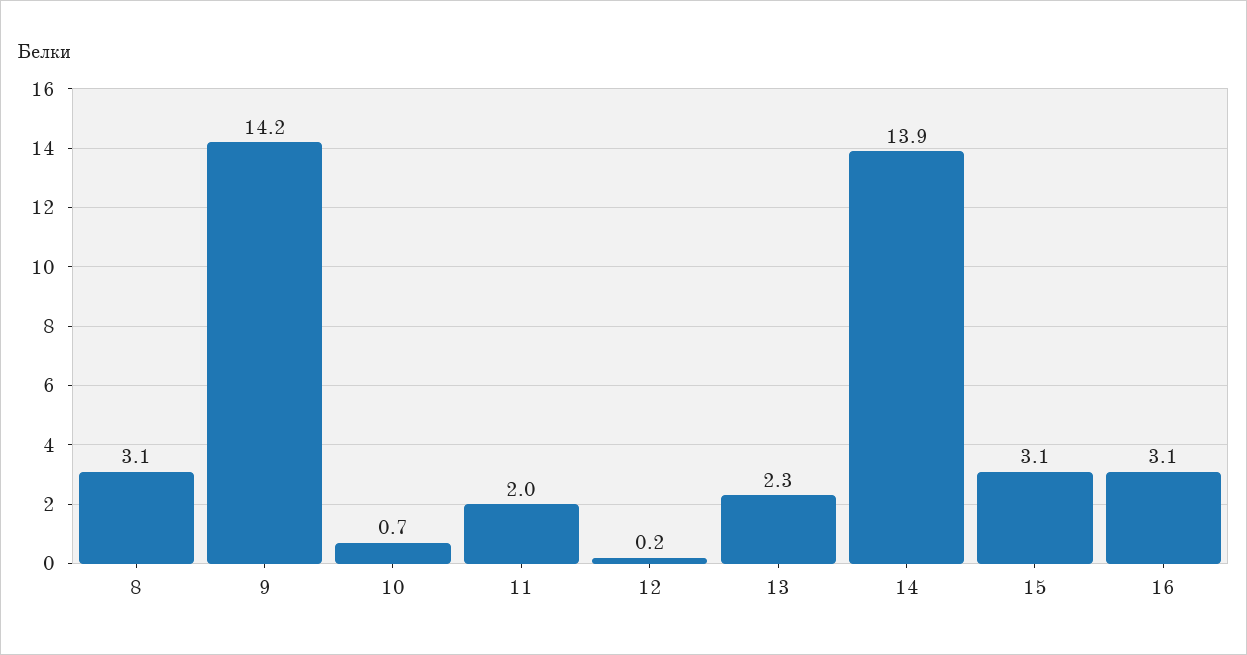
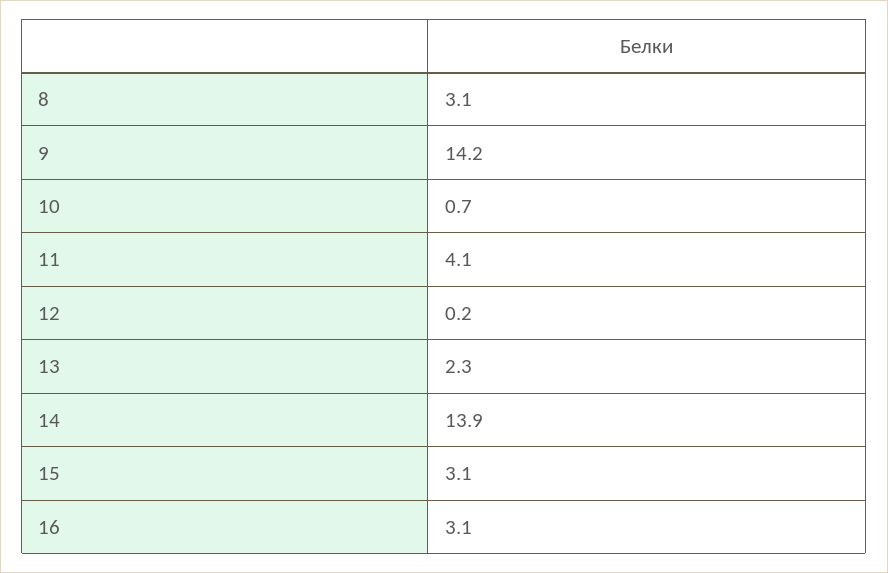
11: 2 -> 4.1

